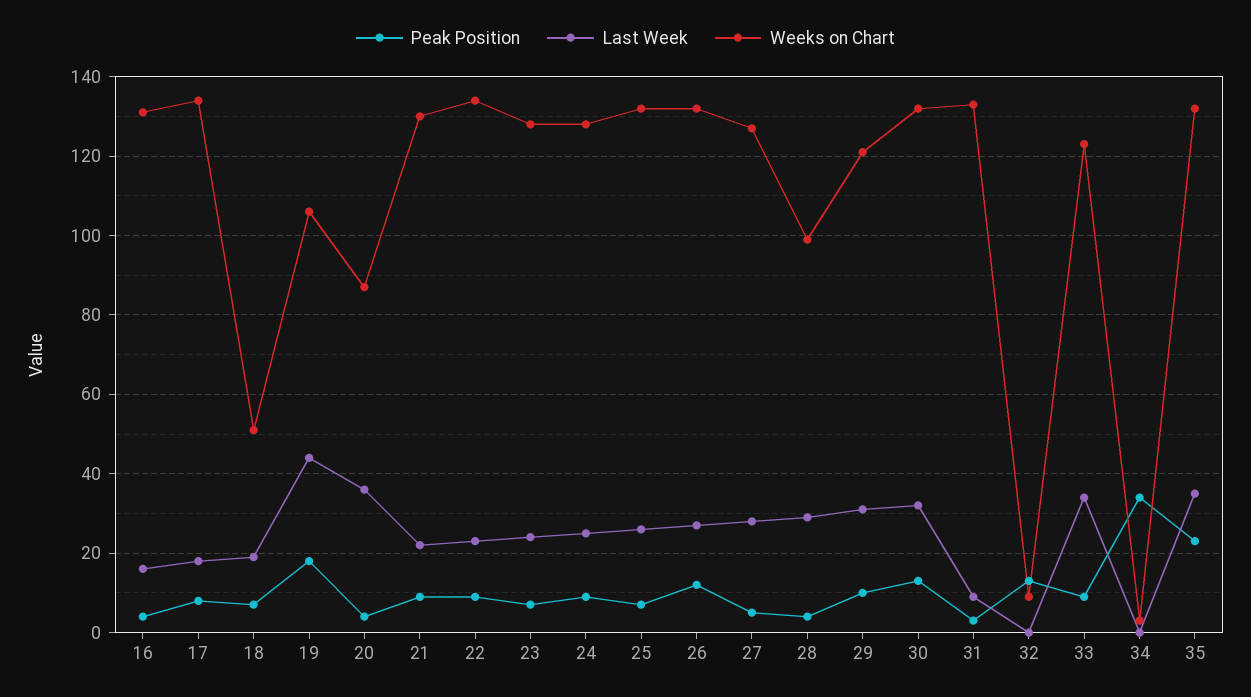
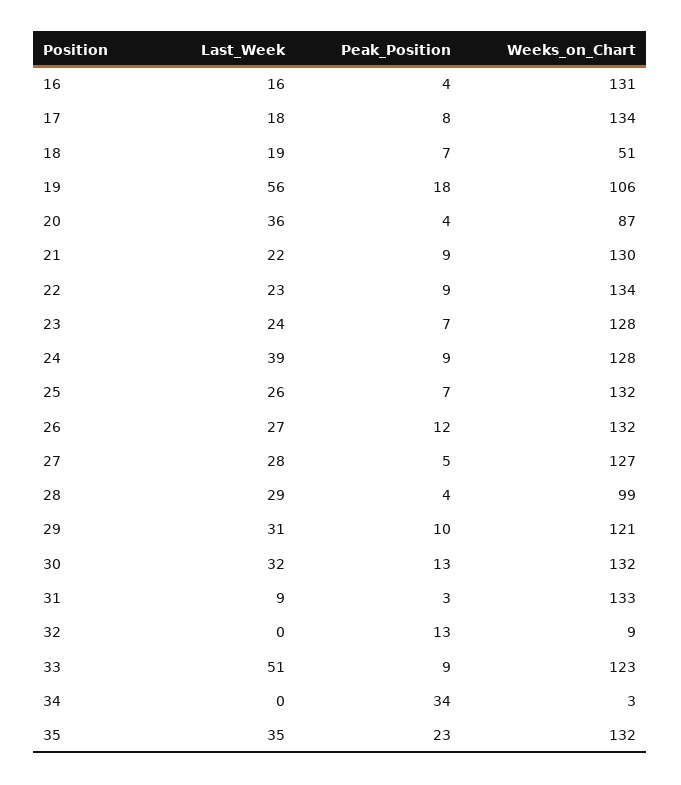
Last Week, 19: 45 -> 56
Last Week, 24: 25 -> 39
Last Week, 33: 35 -> 51

